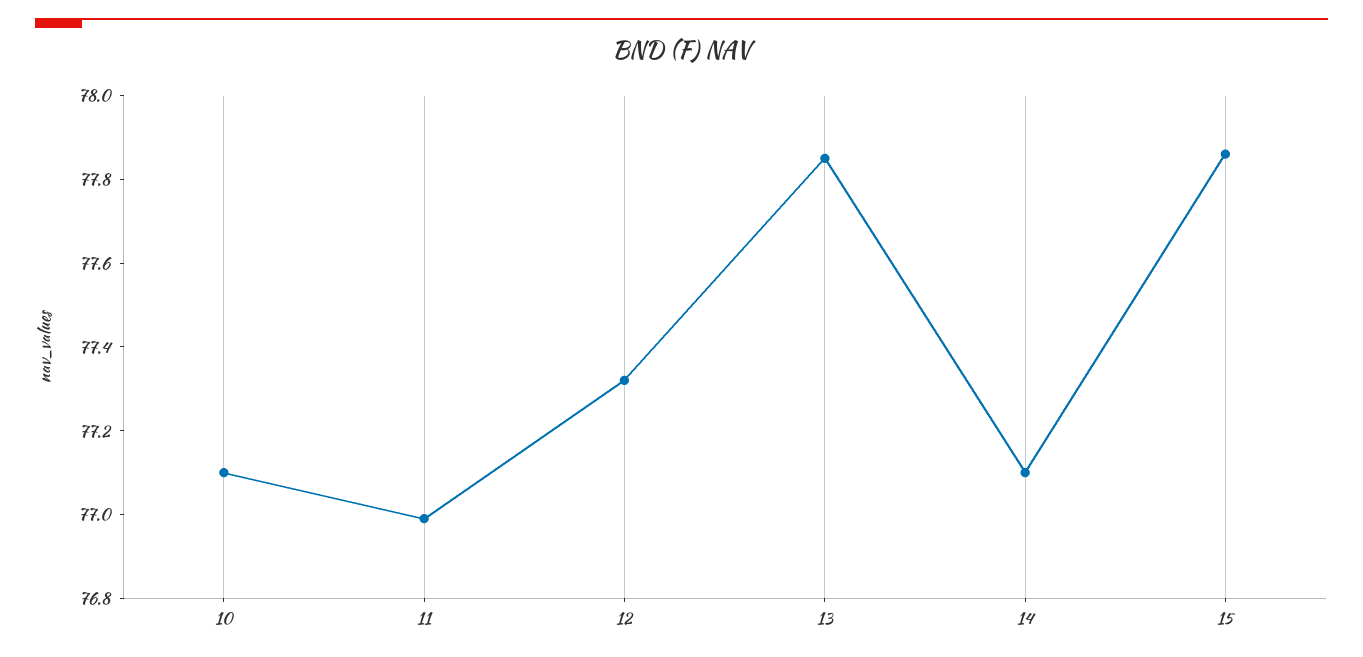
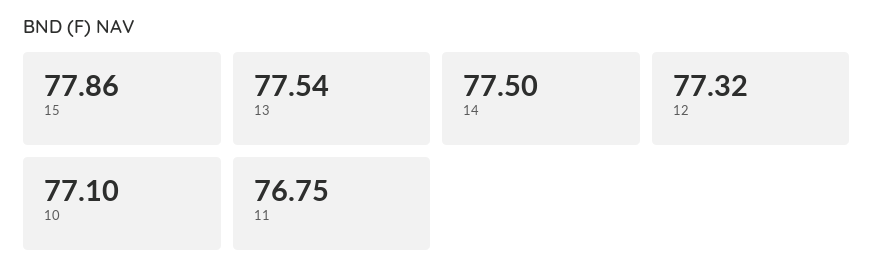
11: 77 -> 76.75
13: 77.85 -> 77.54
14: 77.1 -> 77.5

